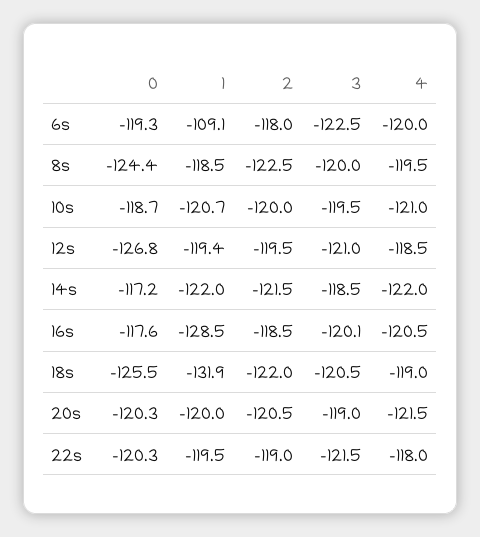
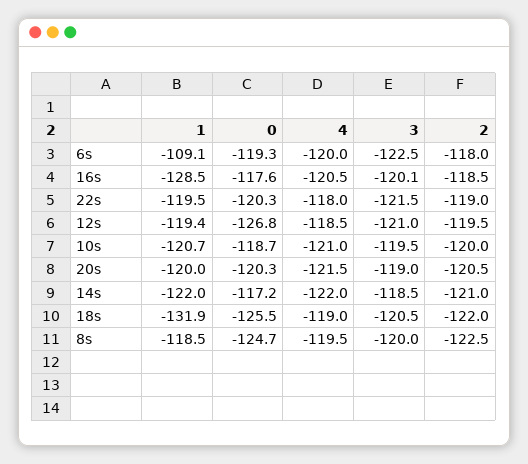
0, 8s: -124.4 -> -124.7
2, 14s: -121.5 -> -121

